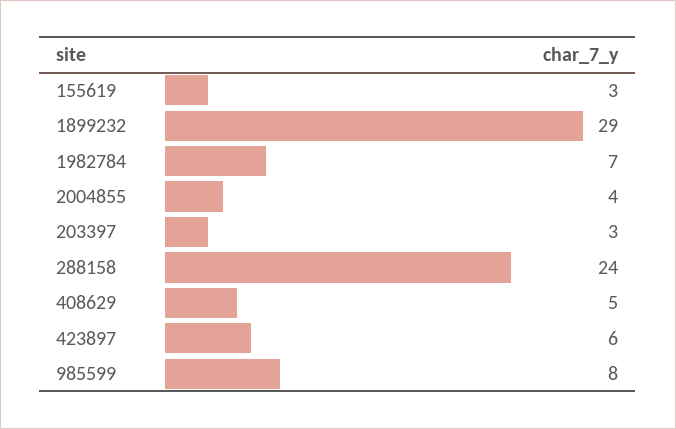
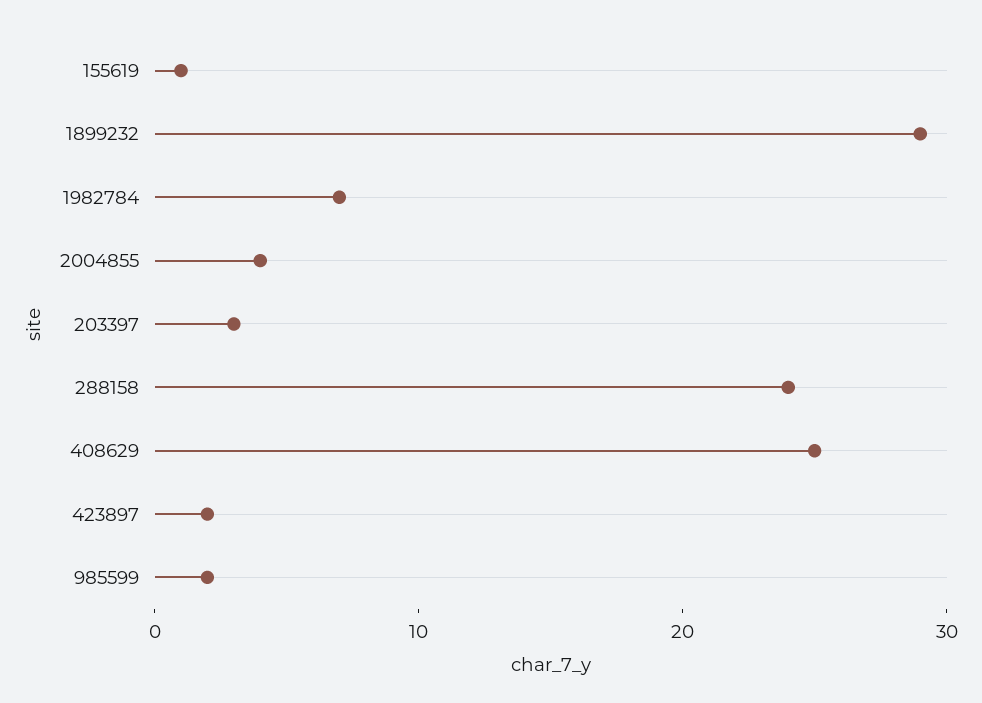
155619: 3 -> 1
408629: 5 -> 25
423897: 6 -> 2
985599: 8 -> 2

